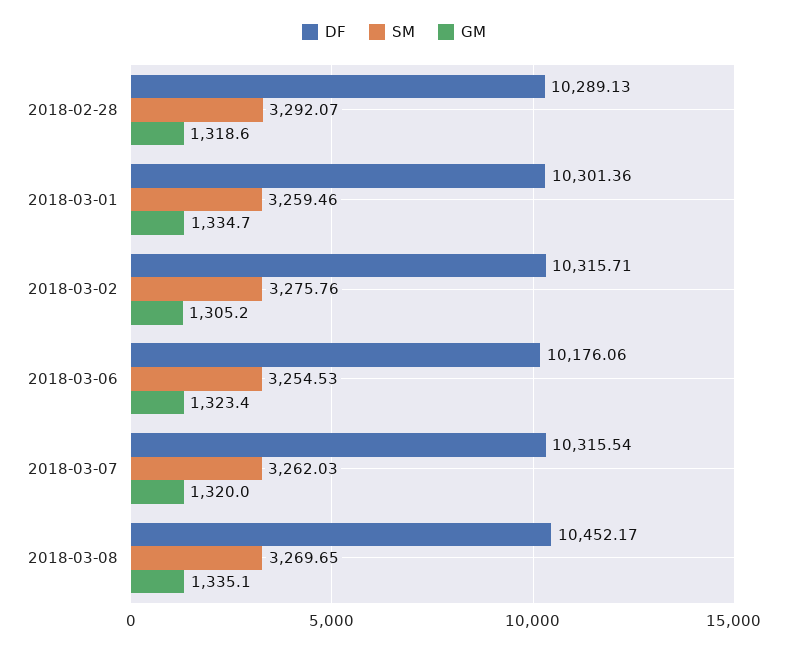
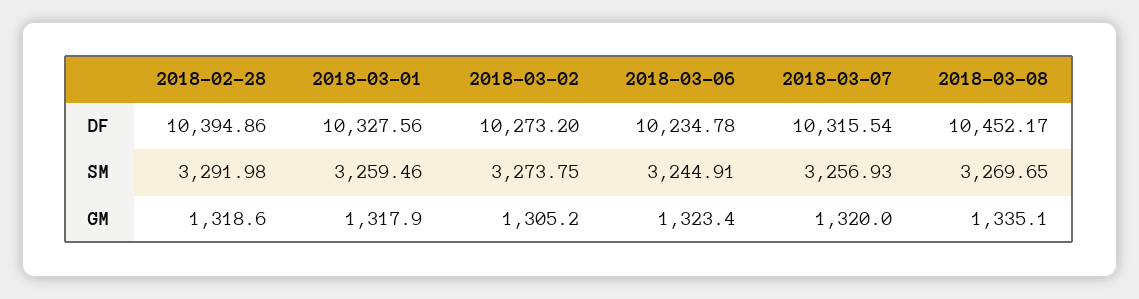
DF, 2018-02-28: 10289.13 -> 10394.86
SM, 2018-02-28: 3292.07 -> 3291.98
DF, 2018-03-01: 10301.36 -> 10327.56
GM, 2018-03-01: 1334.7 -> 1317.9
DF, 2018-03-02: 10315.71 -> 10273.2
SM, 2018-03-02: 3275.76 -> 3273.75
DF, 2018-03-06: 10176.06 -> 10234.78
SM, 2018-03-06: 3254.53 -> 3244.91
SM, 2018-03-07: 3262.03 -> 3256.93

